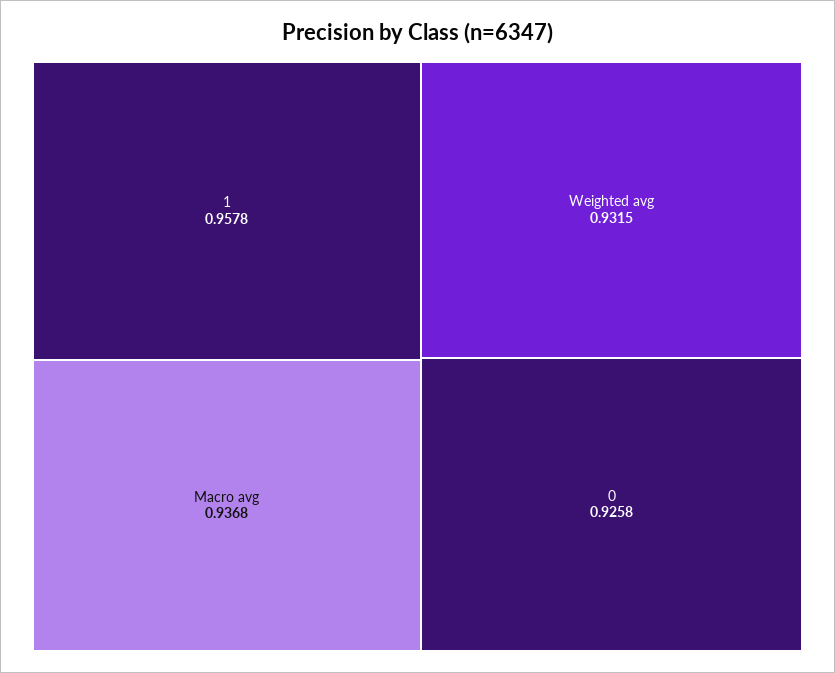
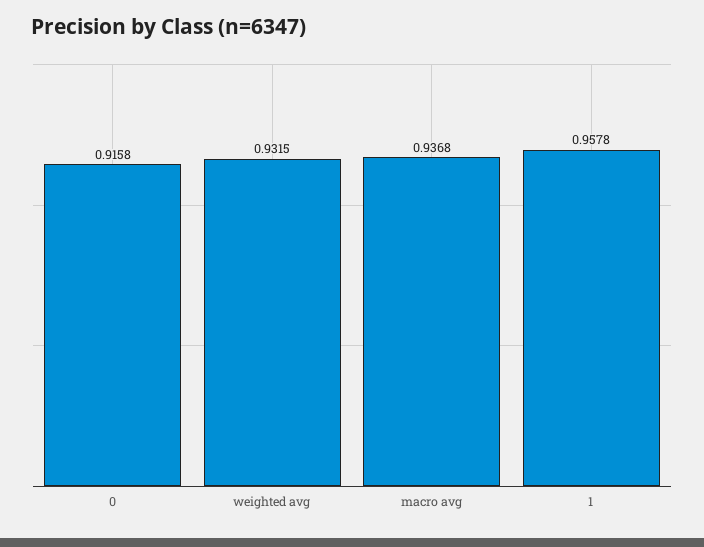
0: 0.9258 -> 0.9158

